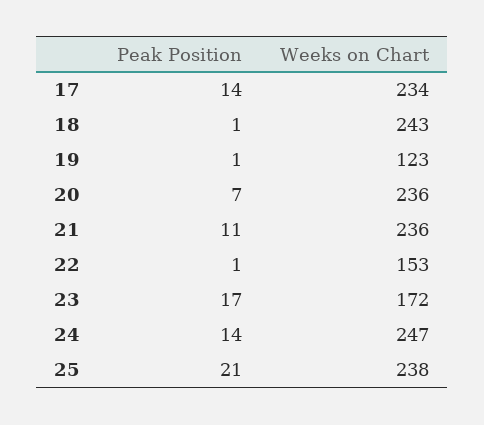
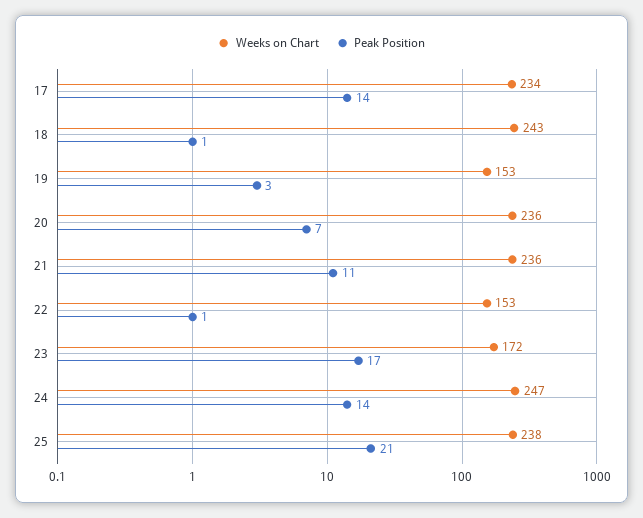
Peak Position, 19: 1 -> 3
Weeks on Chart, 19: 123 -> 153

